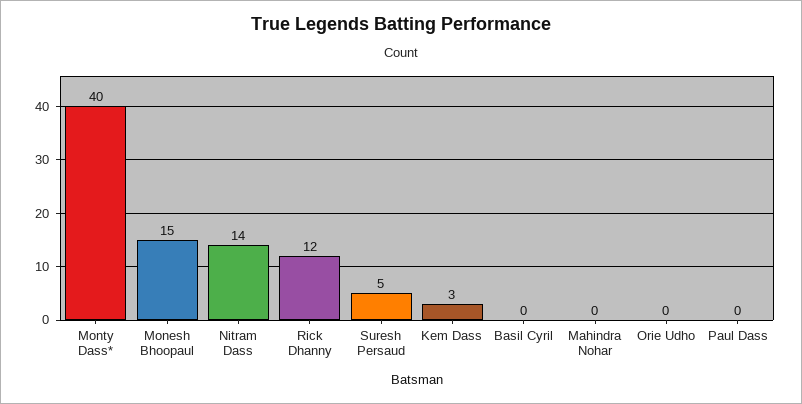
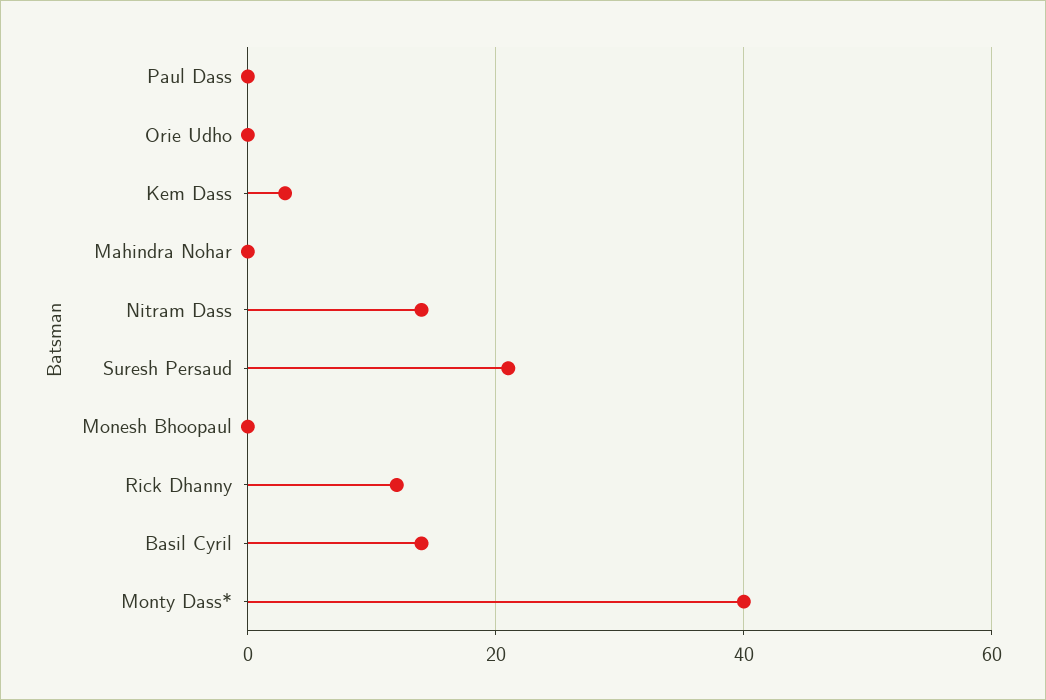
Monesh Bhoopaul: 15 -> 0
Suresh Persaud: 5 -> 20
Basil Cyril: 0 -> 15

